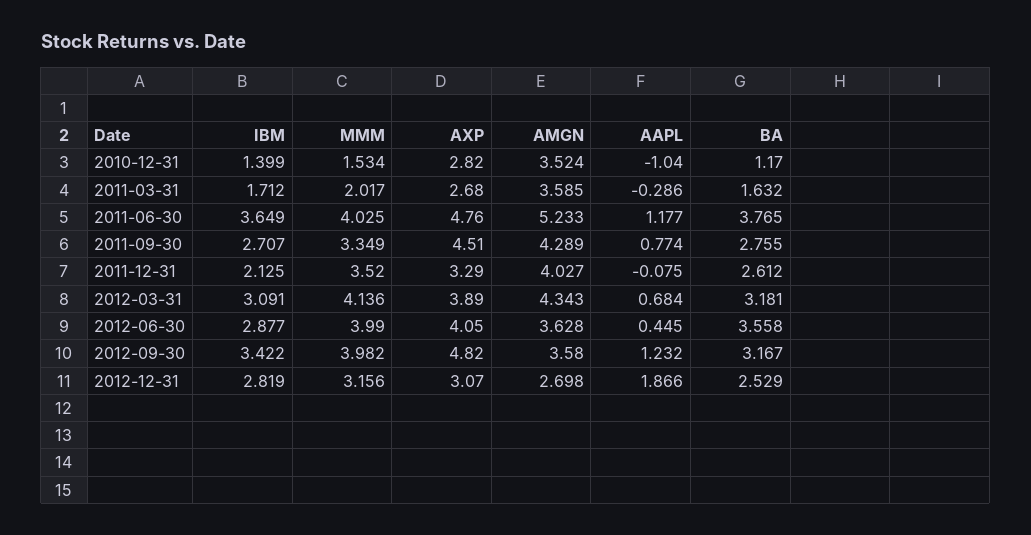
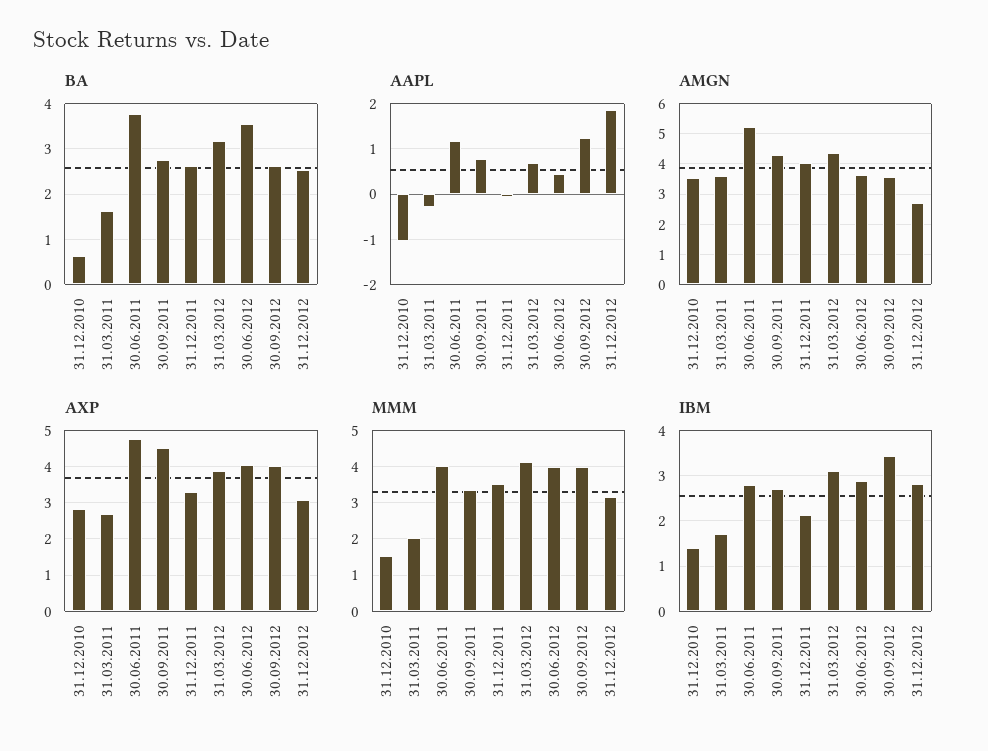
BA, 2010-12-31: 1.17 -> 0.6
IBM, 2011-06-30: 3.649 -> 2.8
AXP, 2012-09-30: 4.82 -> 4
BA, 2012-09-30: 3.167 -> 2.6

